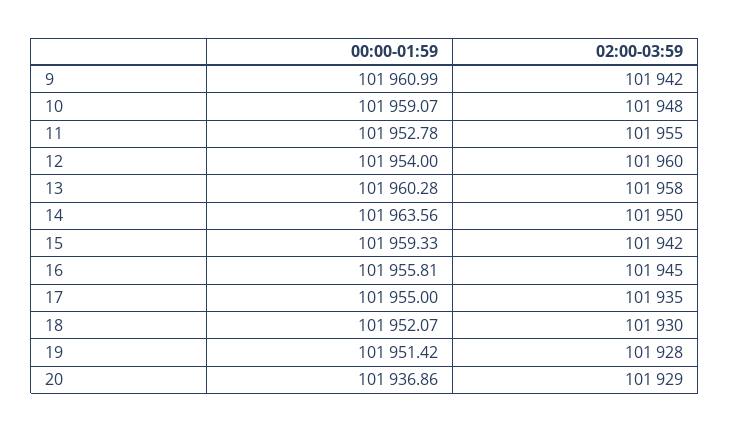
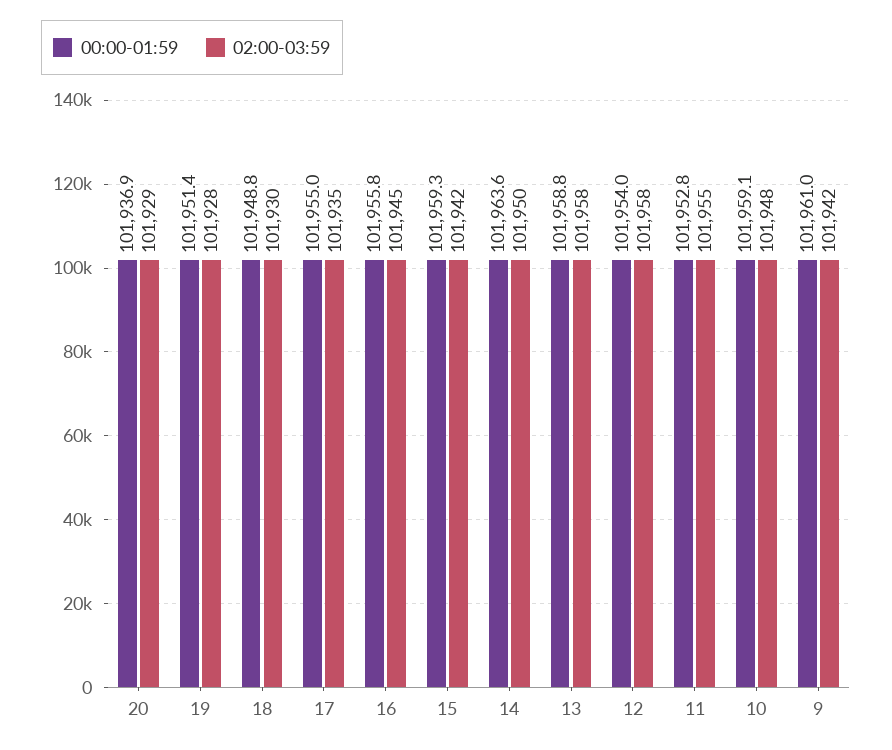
02:00-03:59, 12: 101960 -> 101958
00:00-01:59, 13: 101960.28 -> 101958.8
00:00-01:59, 18: 101952.07 -> 101948.8

